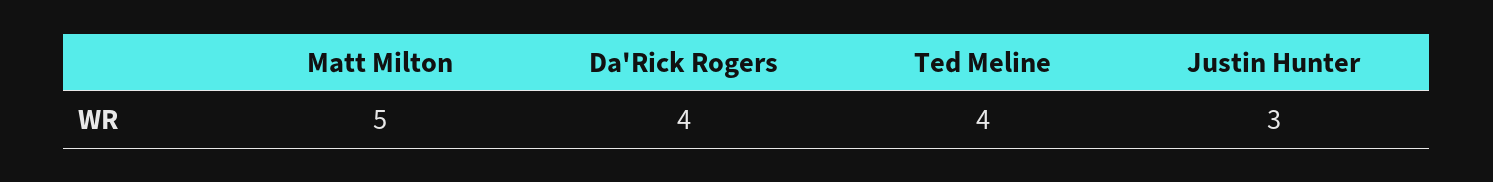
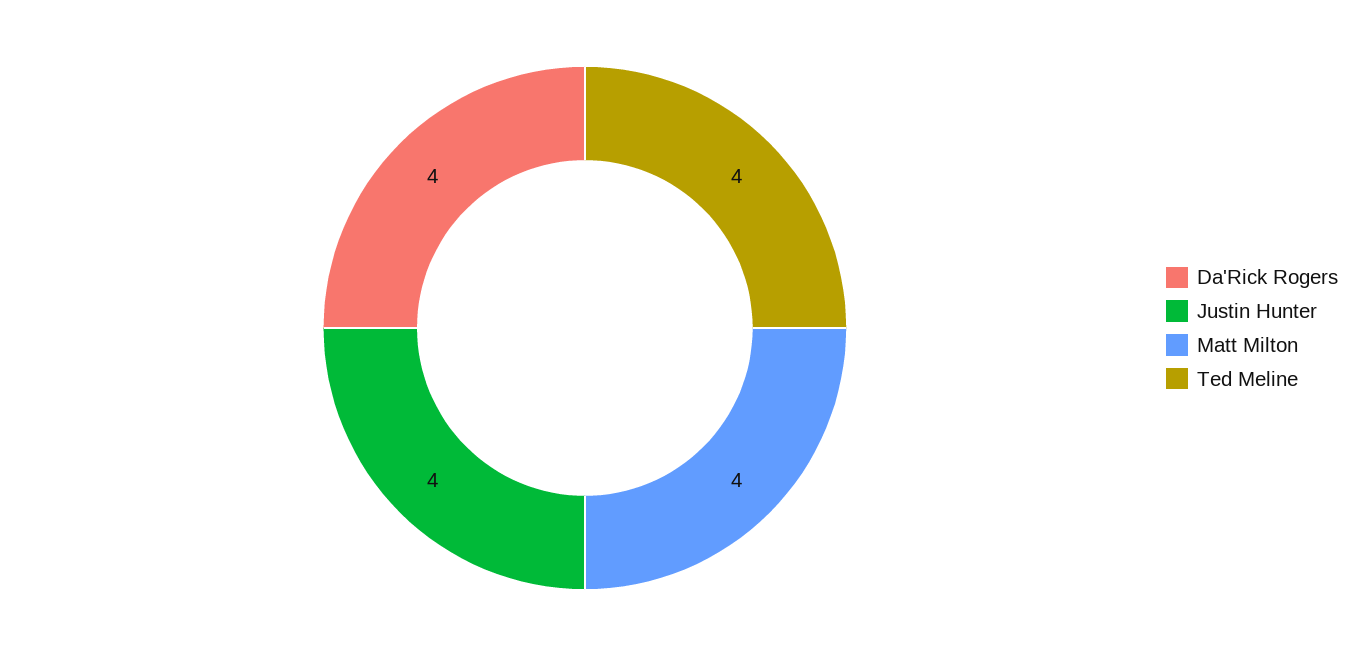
Matt Milton: 5 -> 4
Justin Hunter: 3 -> 4

